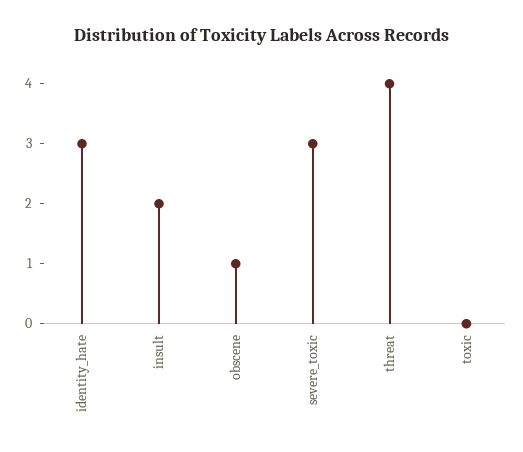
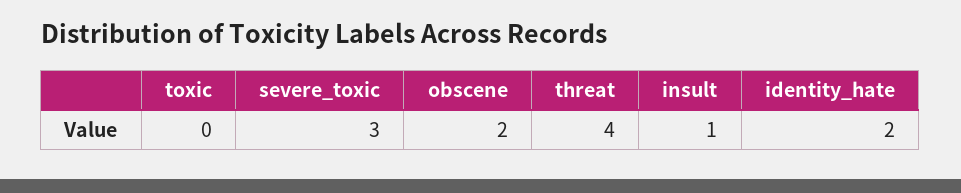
identity_hate: 3 -> 2
insult: 2 -> 1
obscene: 1 -> 2

